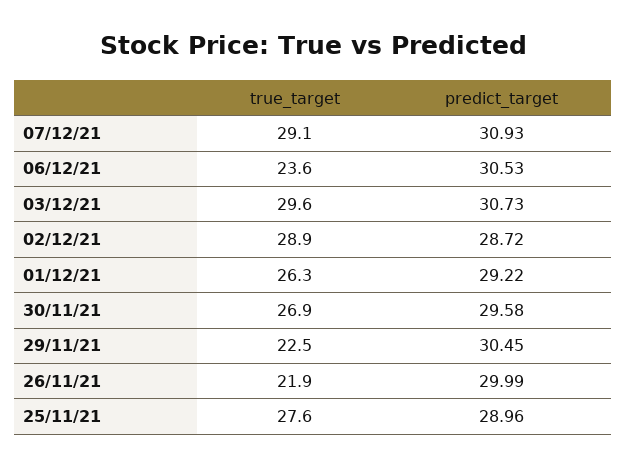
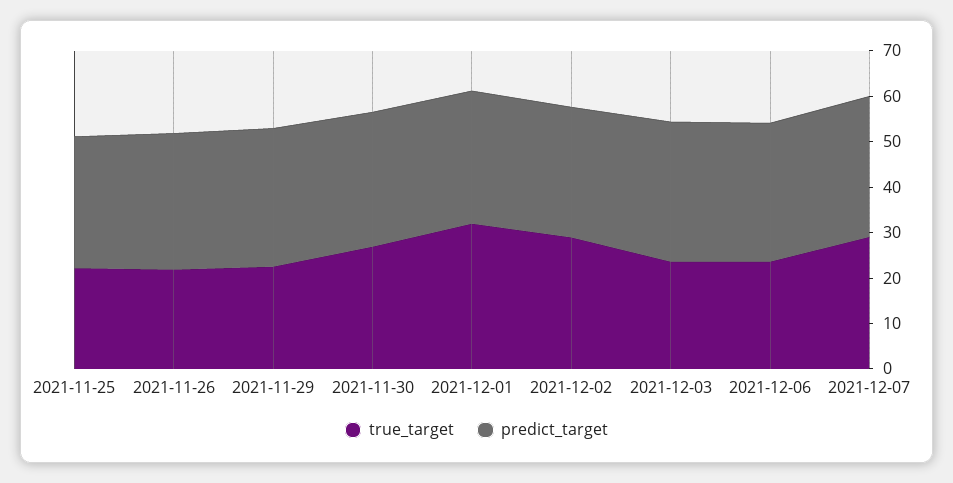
true_target, 03/12/21: 29.6 -> 24
true_target, 01/12/21: 26.3 -> 32
true_target, 25/11/21: 27.6 -> 22

